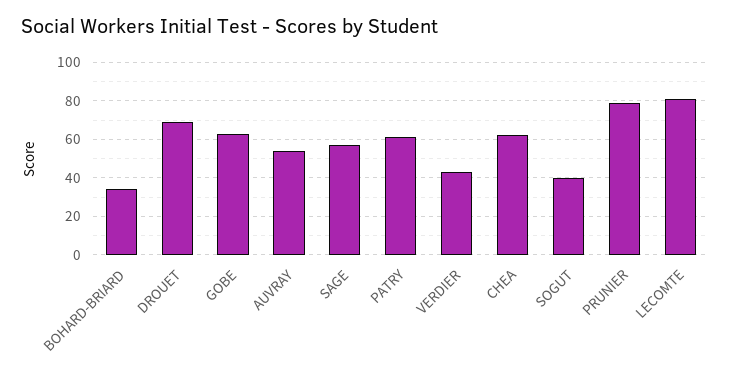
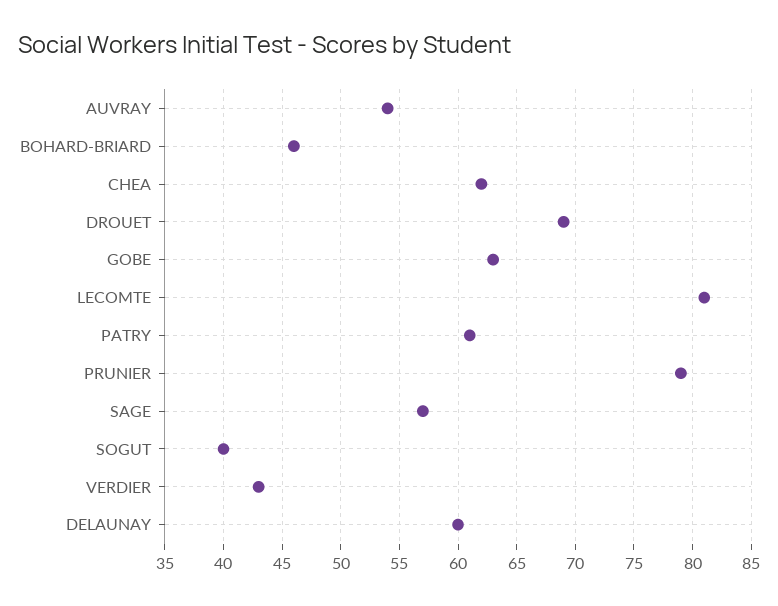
BOHARD-BRIARD: 35 -> 46
DELAUNAY: none -> 60

